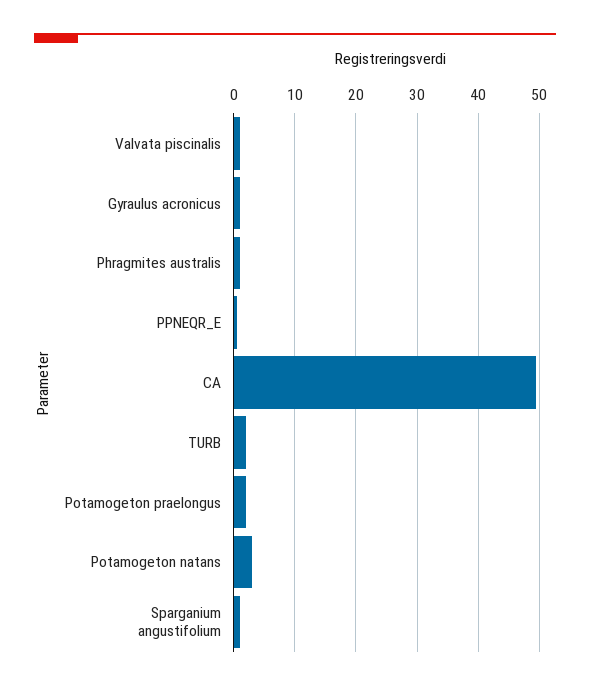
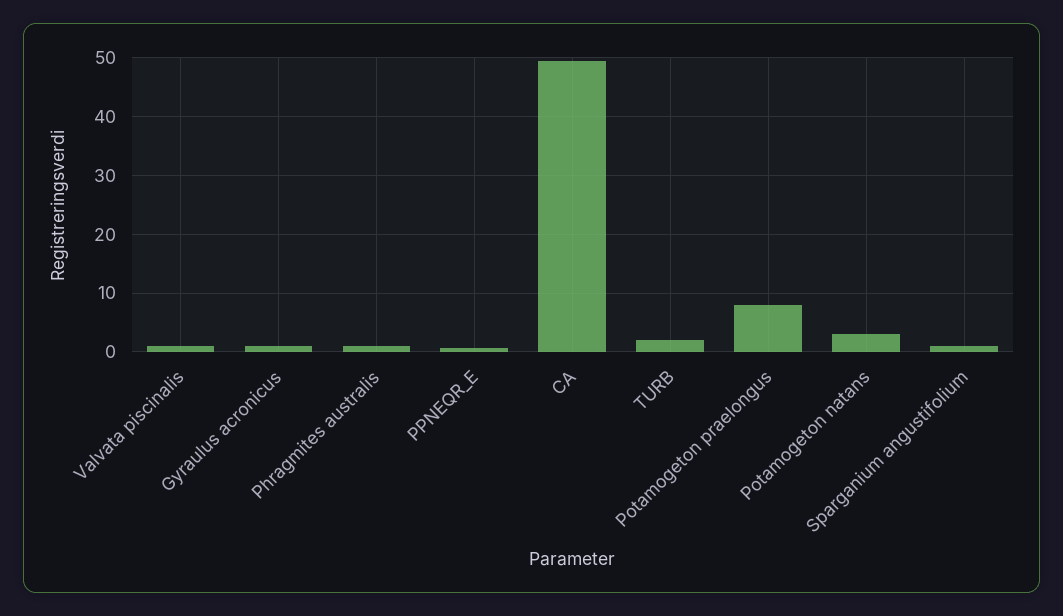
Potamogeton praelongus: 2 -> 8

